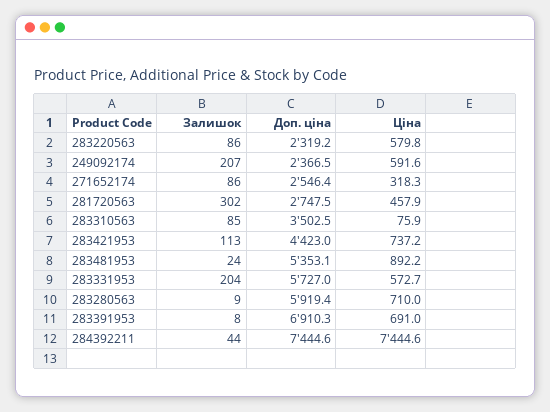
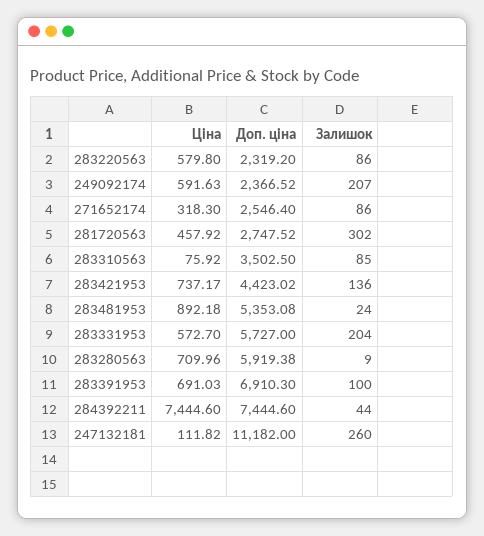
Залишок, 283421953: 113 -> 136
Залишок, 283391953: 8 -> 100
Ціна, 247132181: none -> 111.82
Доп. ціна, 247132181: none -> 11182
Залишок, 247132181: none -> 260

